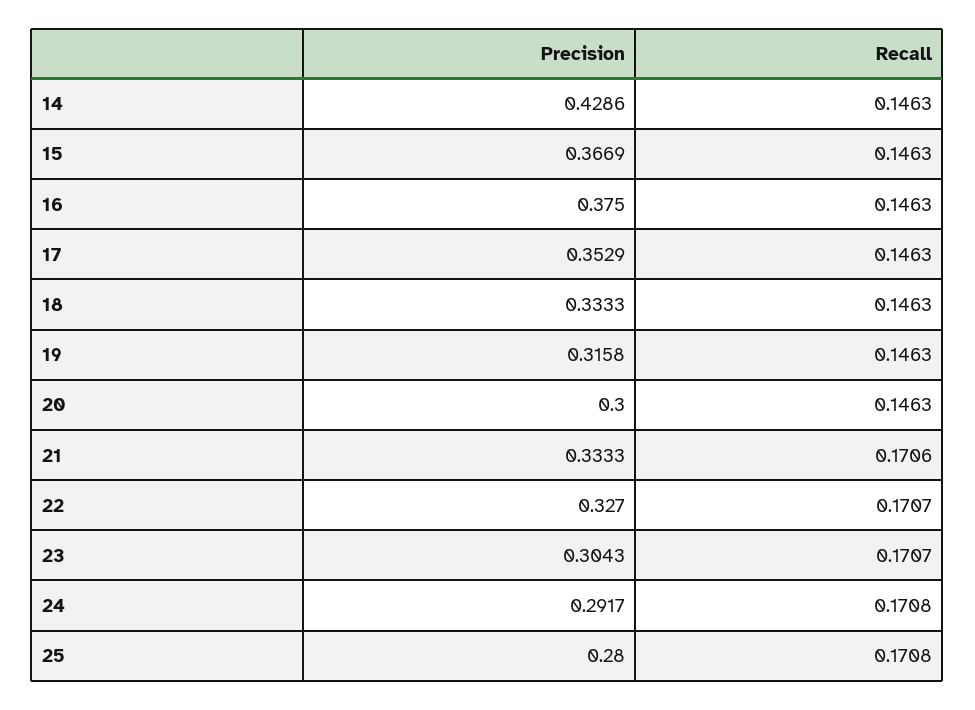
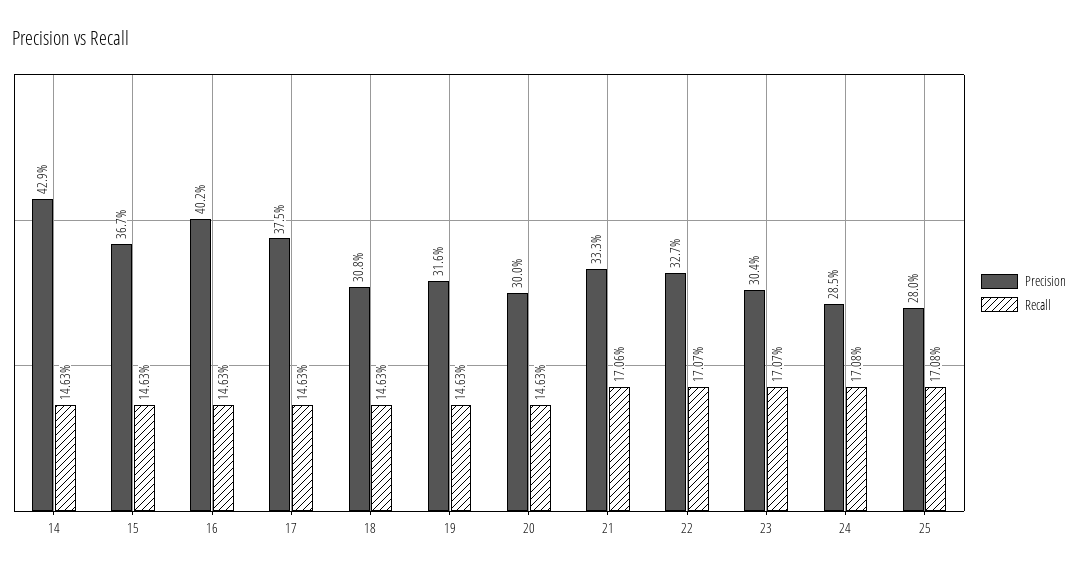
Precision, 16: 0.375 -> 0.402
Precision, 17: 0.3529 -> 0.375
Precision, 18: 0.3333 -> 0.308
Precision, 24: 0.2917 -> 0.285

